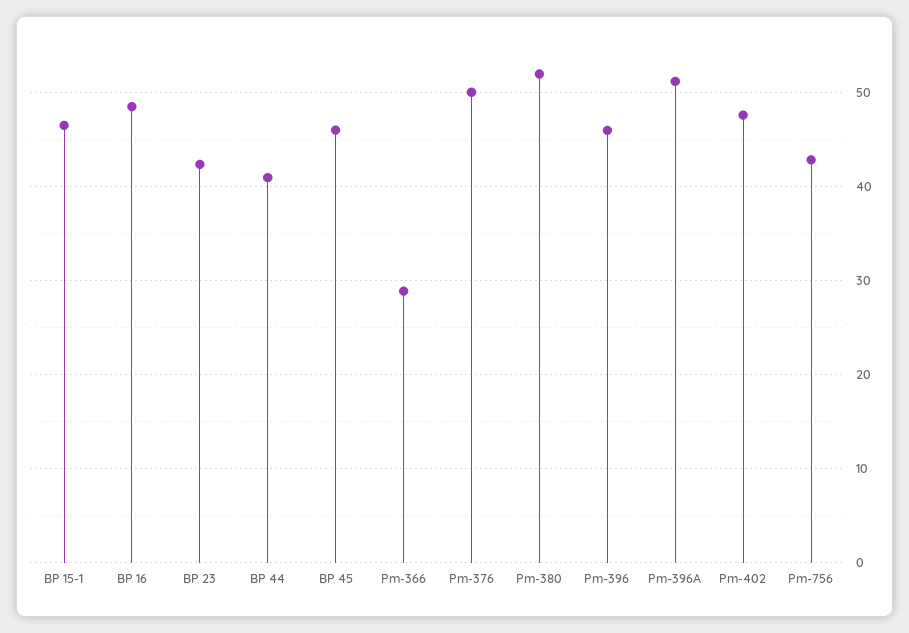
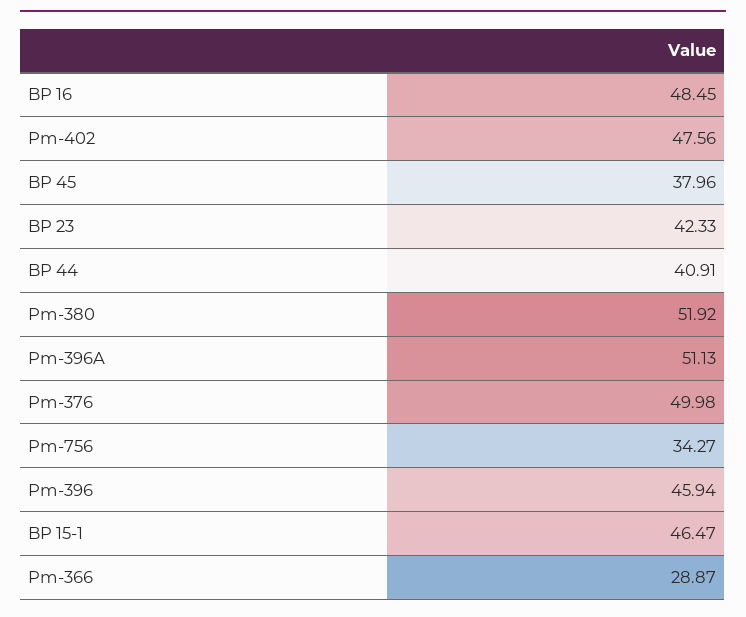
BP 45: 46 -> 37.96
Pm-756: 43 -> 34.27

